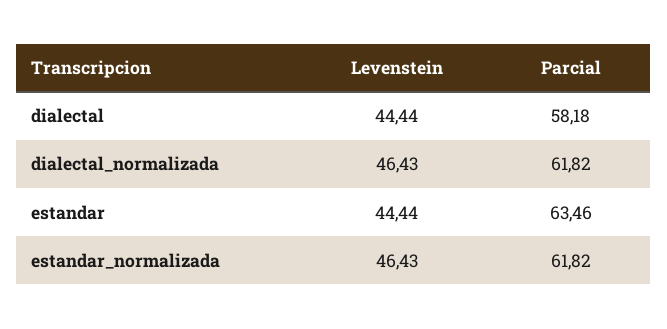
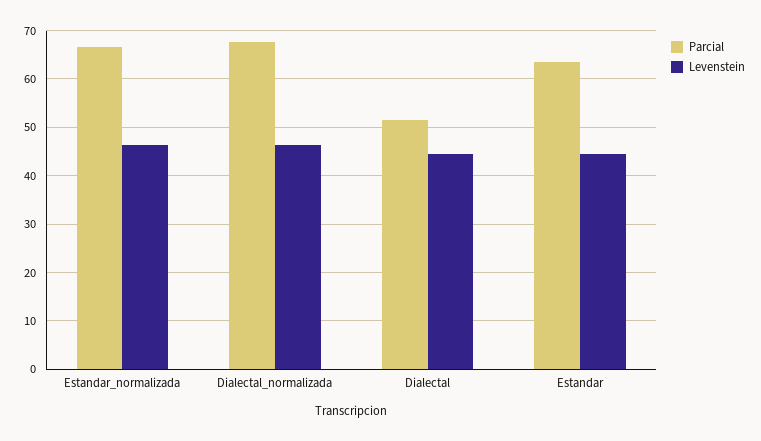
Parcial, dialectal: 58.18 -> 52
Parcial, dialectal_normalizada: 61.82 -> 68
Parcial, estandar_normalizada: 61.82 -> 66

